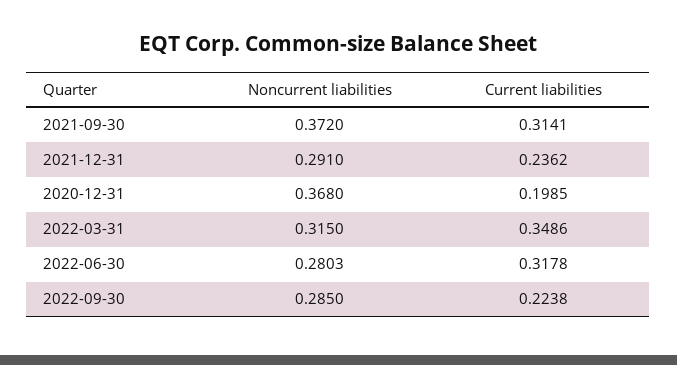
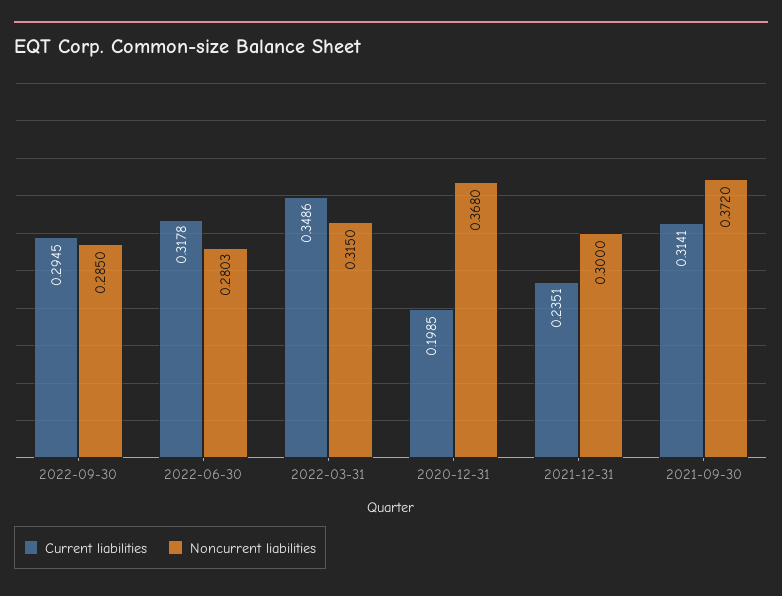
Noncurrent liabilities, 2021-12-31: 0.291 -> 0.3
Current liabilities, 2021-12-31: 0.2362 -> 0.2351
Current liabilities, 2022-09-30: 0.2238 -> 0.2945

